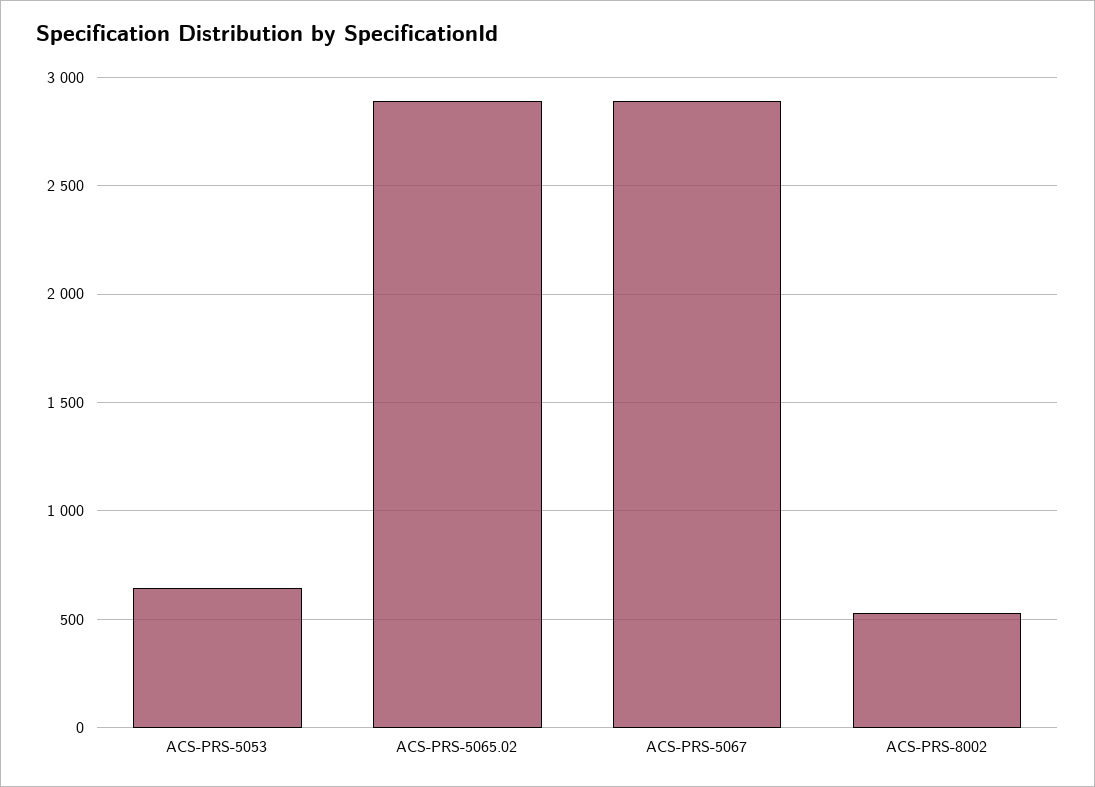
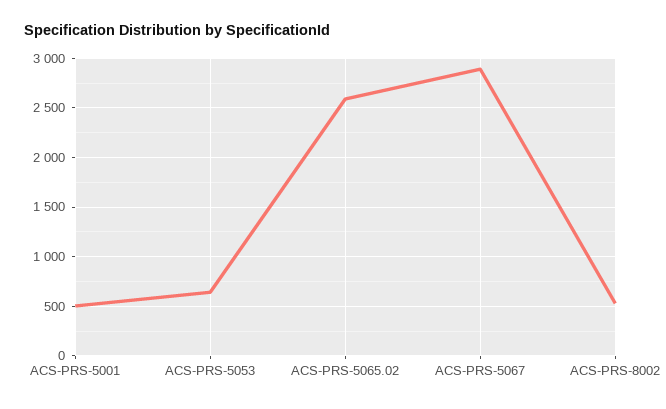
ACS-PRS-5065.02: 2900 -> 2600
ACS-PRS-5001: none -> 500

